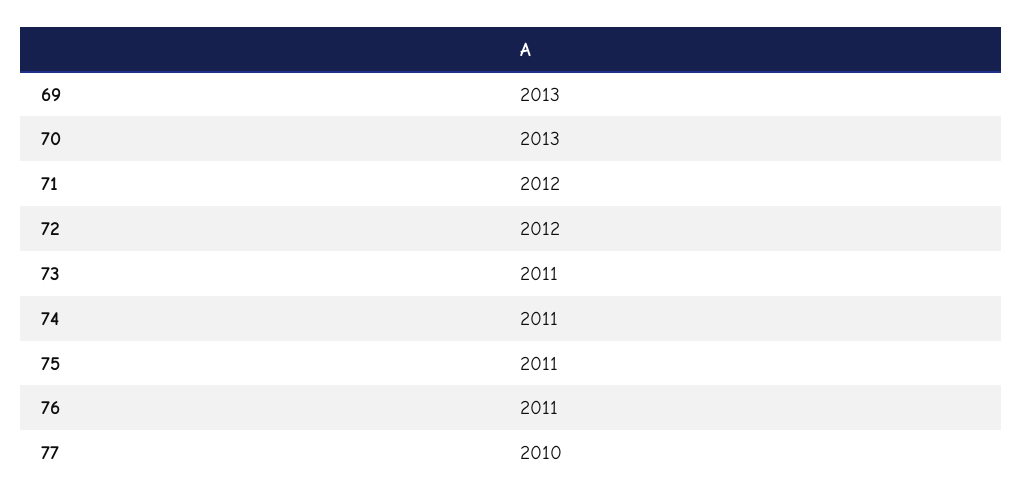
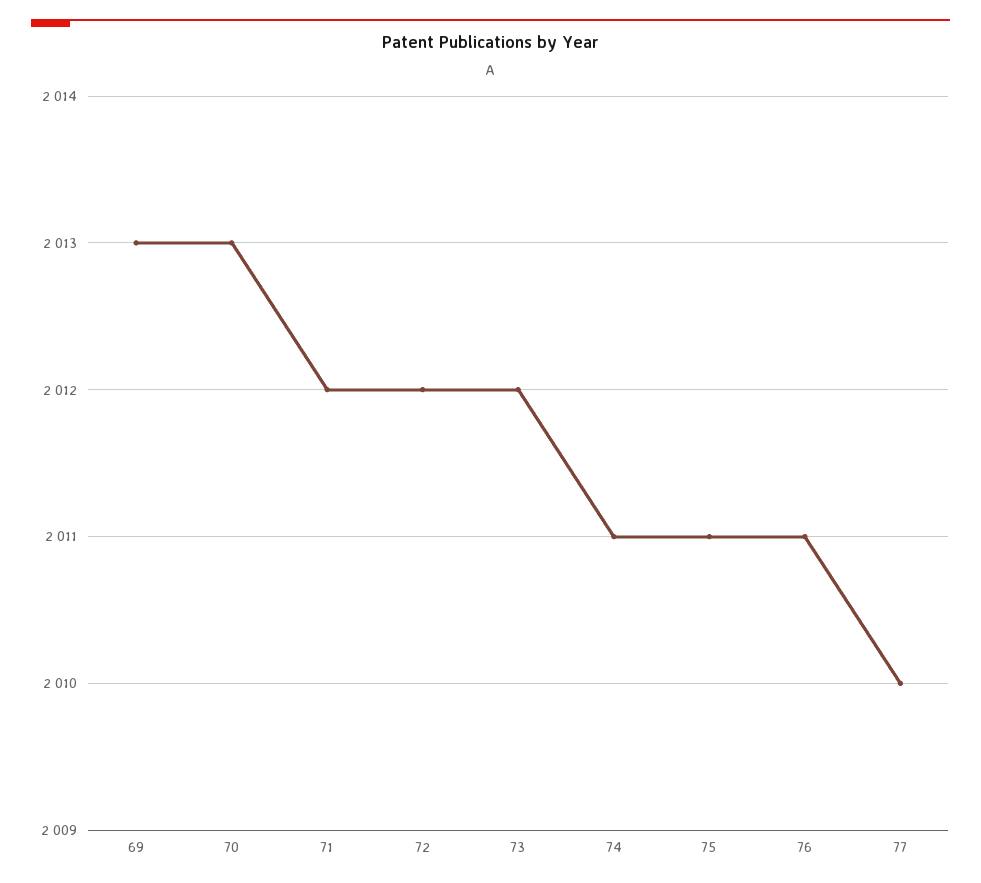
73: 2011 -> 2012

